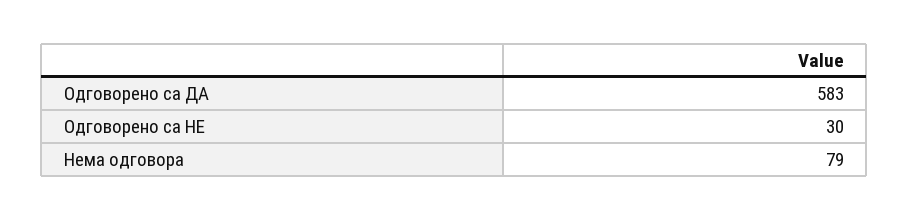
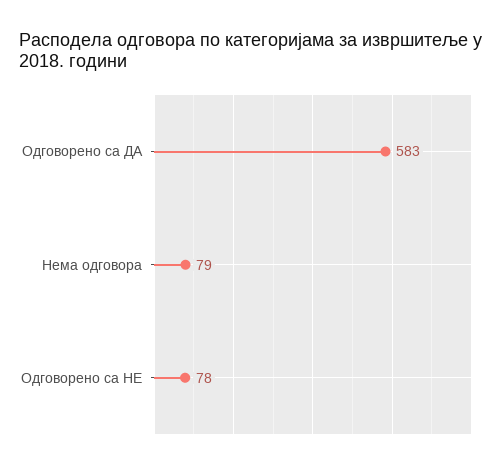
Одговорено са НЕ: 30 -> 78

